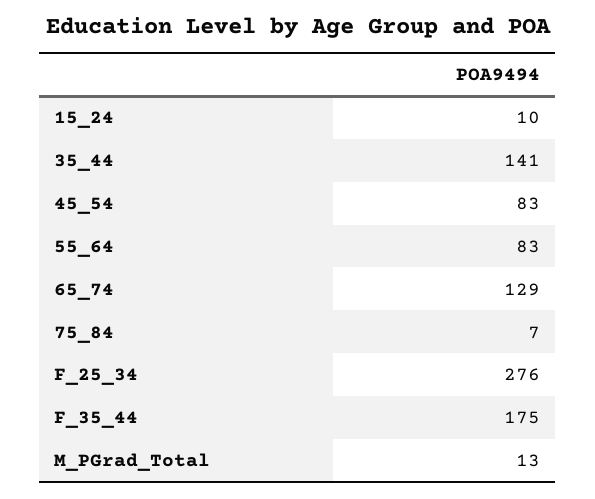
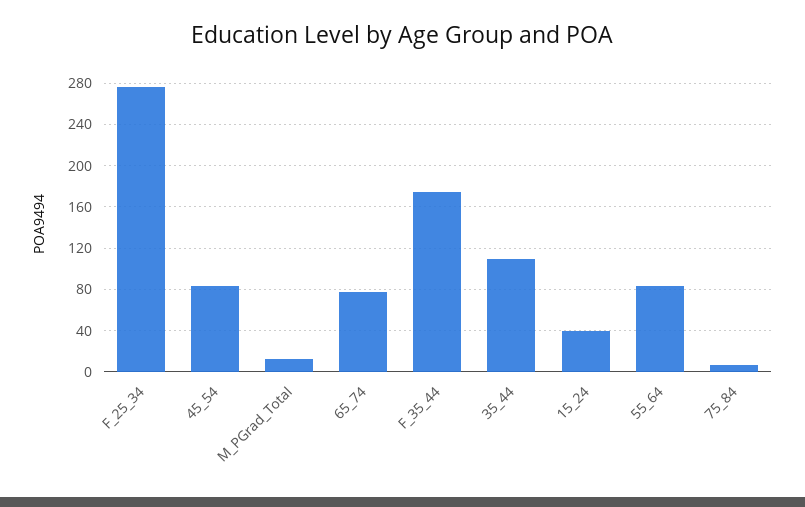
15_24: 10 -> 40
35_44: 141 -> 110
65_74: 129 -> 80

